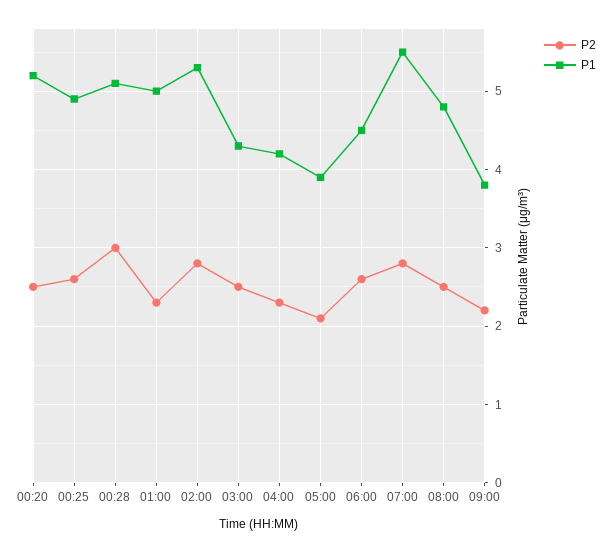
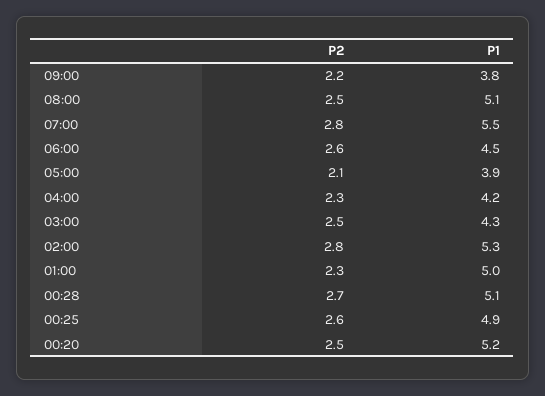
P2, 00:28: 3 -> 2.7
P1, 08:00: 4.8 -> 5.1

